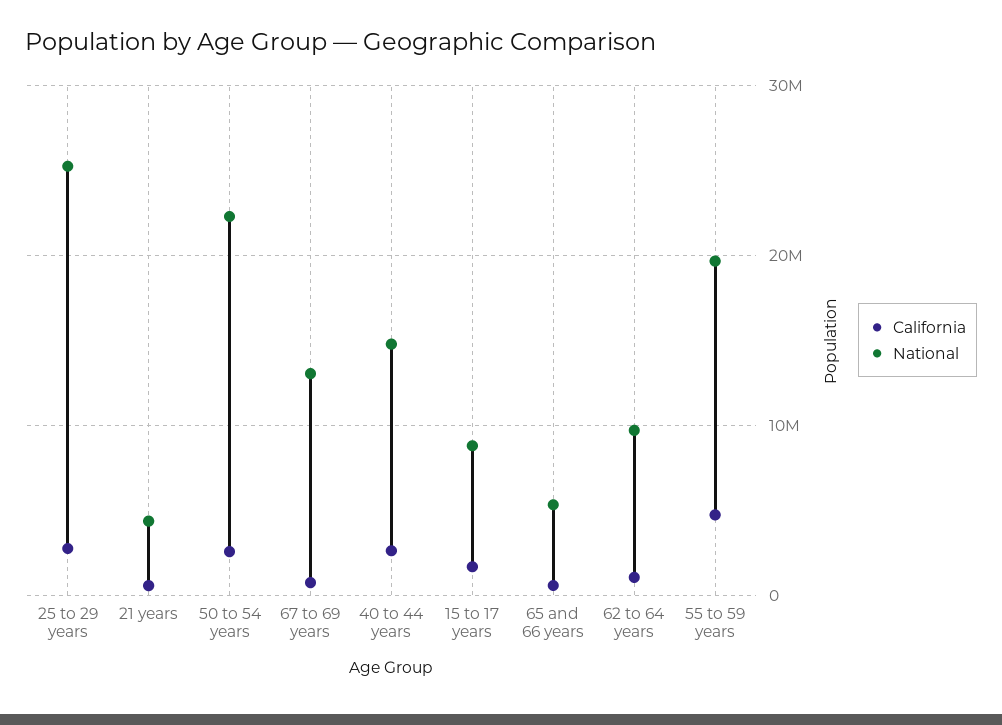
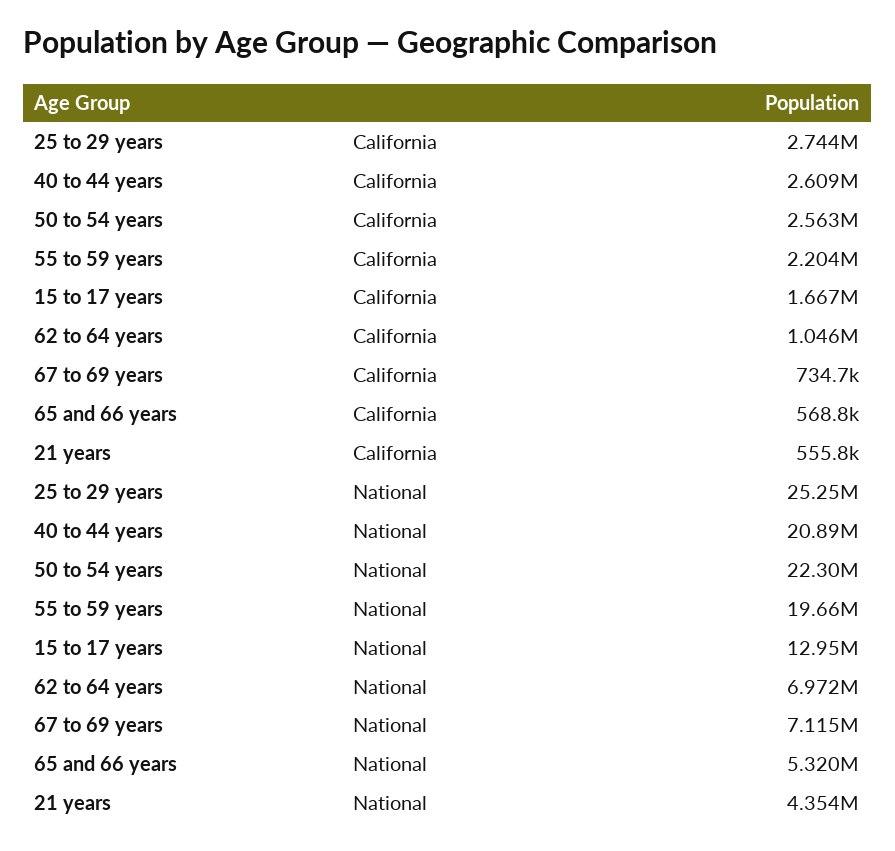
National, 67 to 69 years: 13000000 -> 7115000
National, 40 to 44 years: 15000000 -> 20890000
National, 15 to 17 years: 9000000 -> 12950000
National, 62 to 64 years: 10000000 -> 6972000
California, 55 to 59 years: 5000000 -> 2204000

